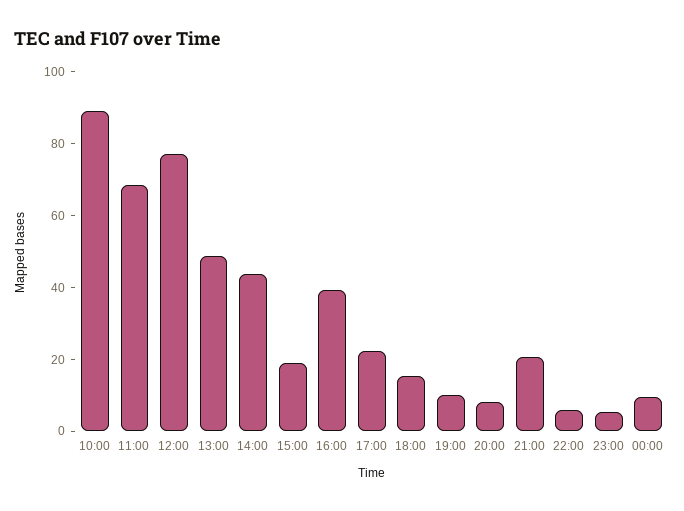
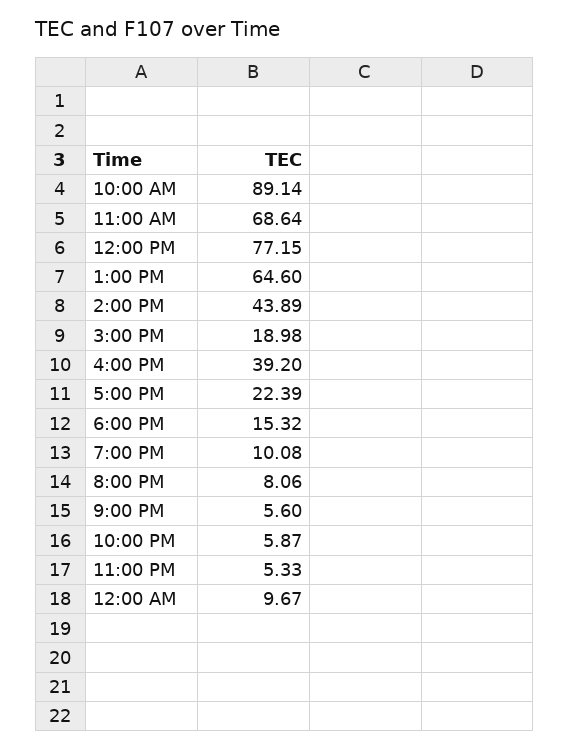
13:00: 50 -> 64.6
21:00: 20 -> 5.6

